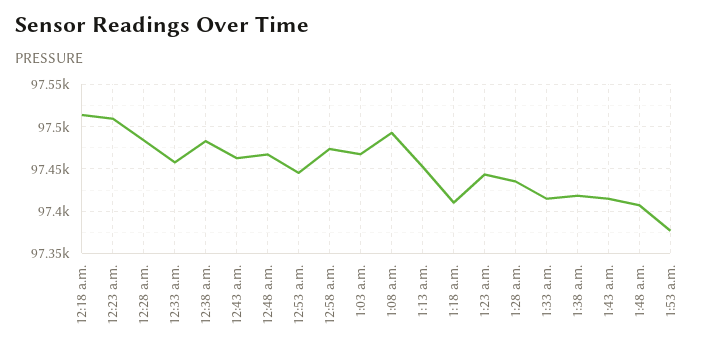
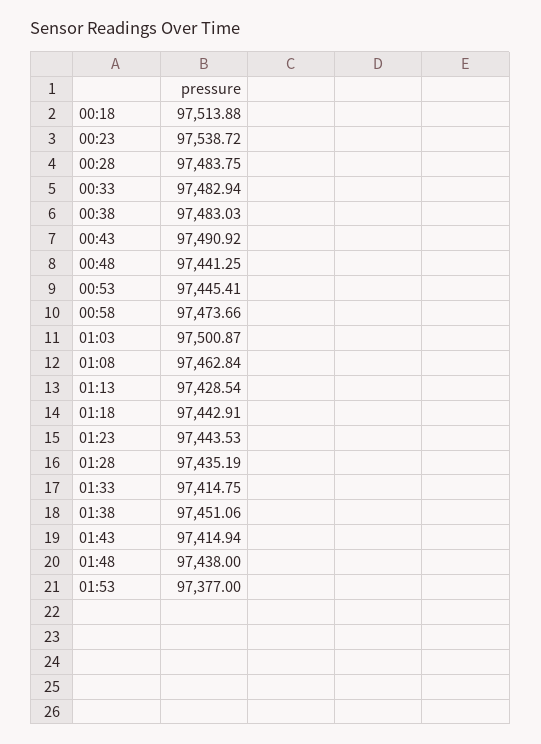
12:23 a.m.: 97510 -> 97538.72
12:33 a.m.: 97460 -> 97482.94
12:43 a.m.: 97460 -> 97490.92
12:48 a.m.: 97470 -> 97441.25
1:03 a.m.: 97470 -> 97500.87
1:08 a.m.: 97490 -> 97462.84
1:13 a.m.: 97450 -> 97428.54
1:18 a.m.: 97410 -> 97442.91
1:38 a.m.: 97420 -> 97451.06
1:48 a.m.: 97410 -> 97438

